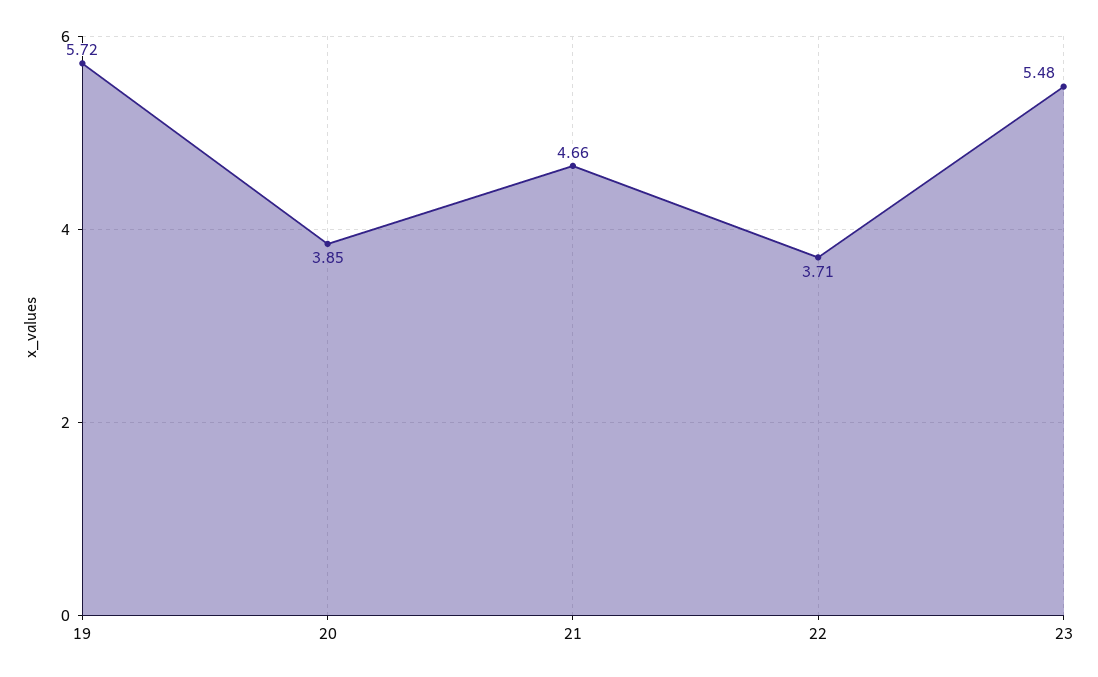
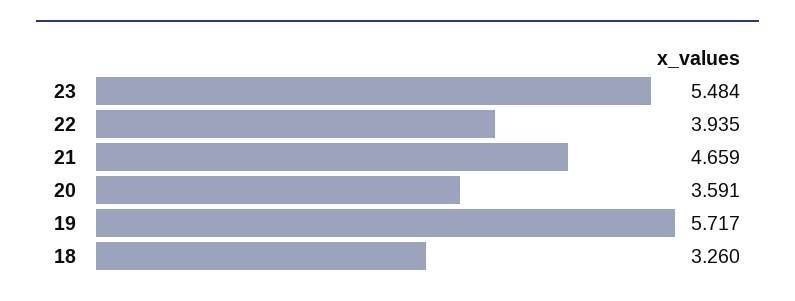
20: 3.85 -> 3.591
22: 3.71 -> 3.935
18: none -> 3.26

